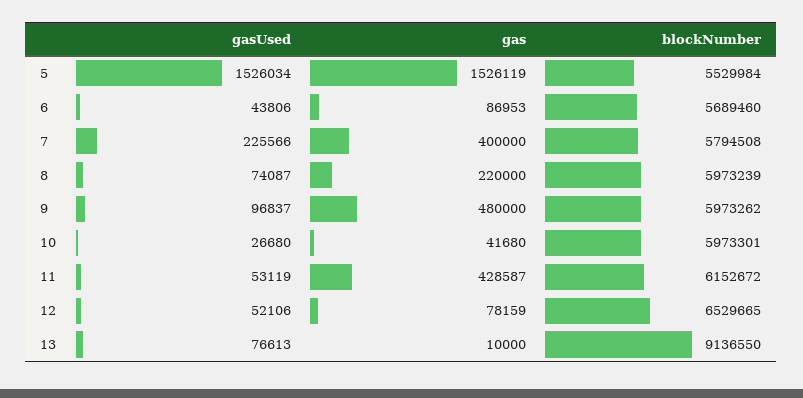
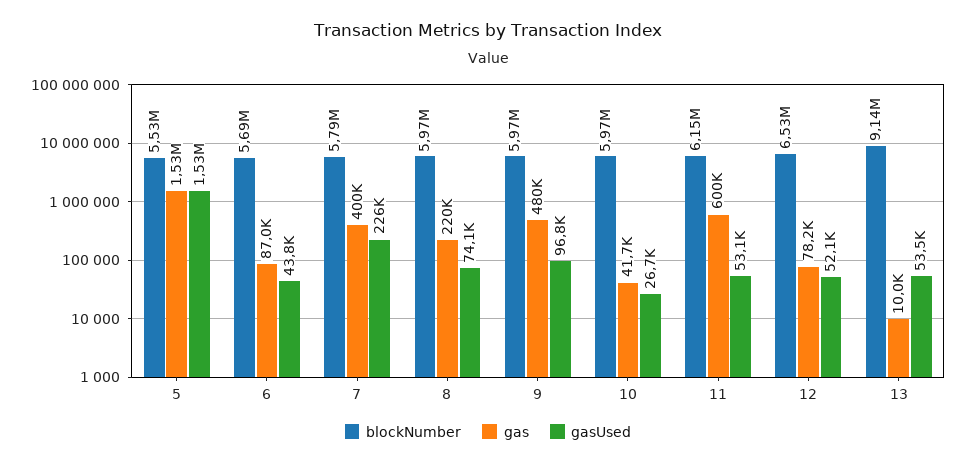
gas, 11: 428587 -> 600000
gasUsed, 13: 76613 -> 53500

